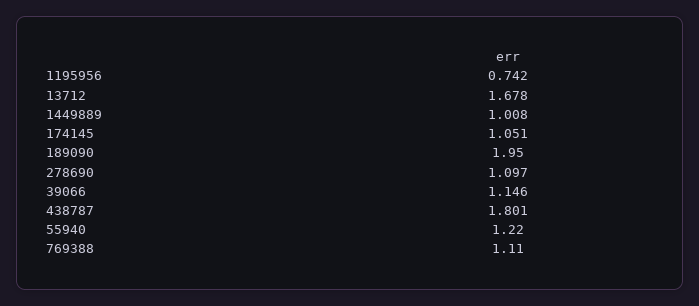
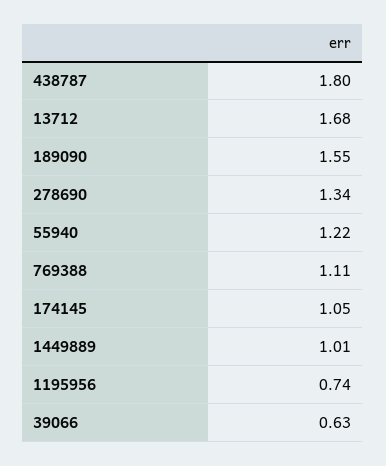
189090: 1.95 -> 1.55
278690: 1.097 -> 1.34
39066: 1.146 -> 0.63

